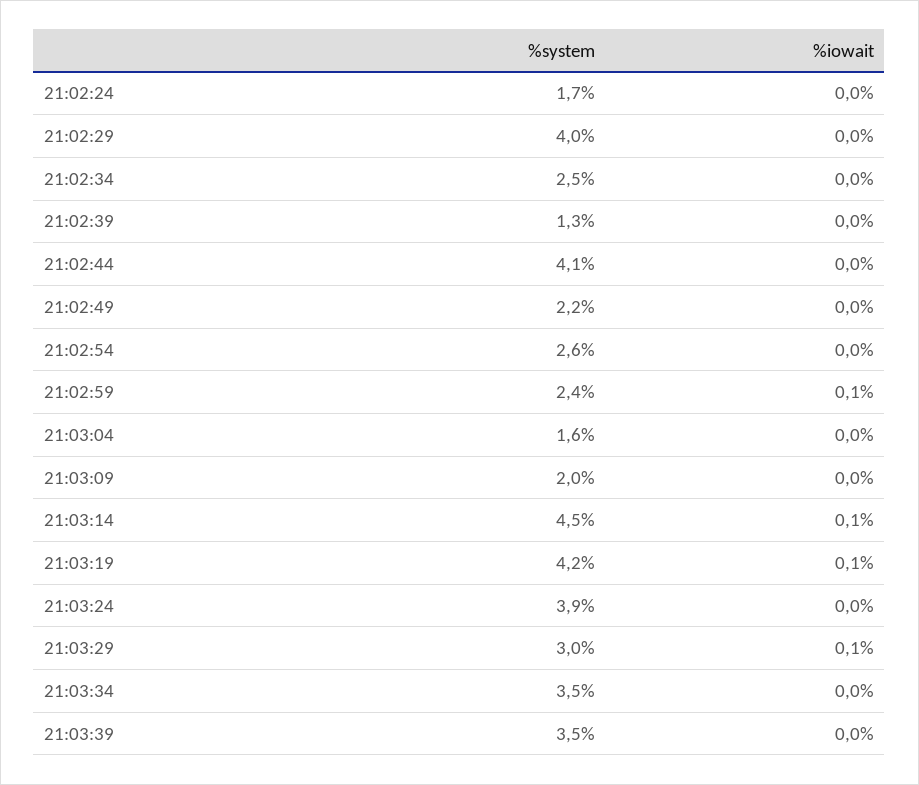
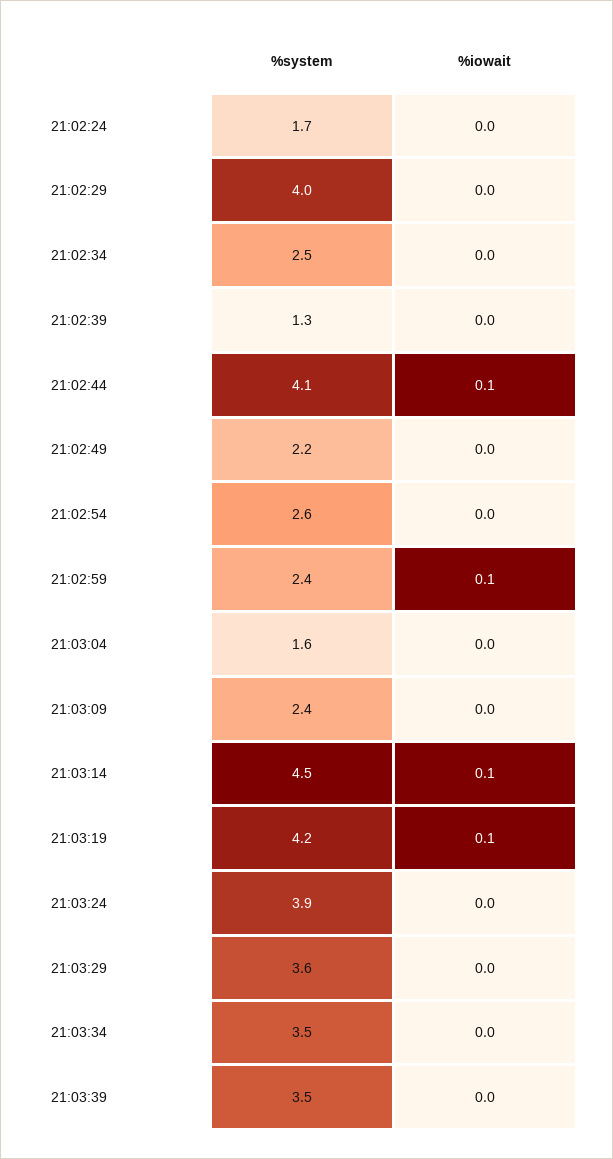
%iowait, 21:02:44: 0 -> 0.1
%system, 21:03:09: 2 -> 2.4
%system, 21:03:29: 3 -> 3.6
%iowait, 21:03:29: 0.1 -> 0

